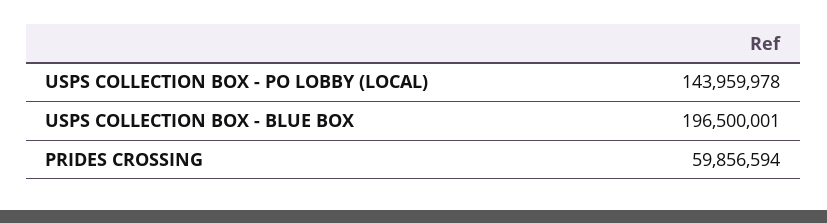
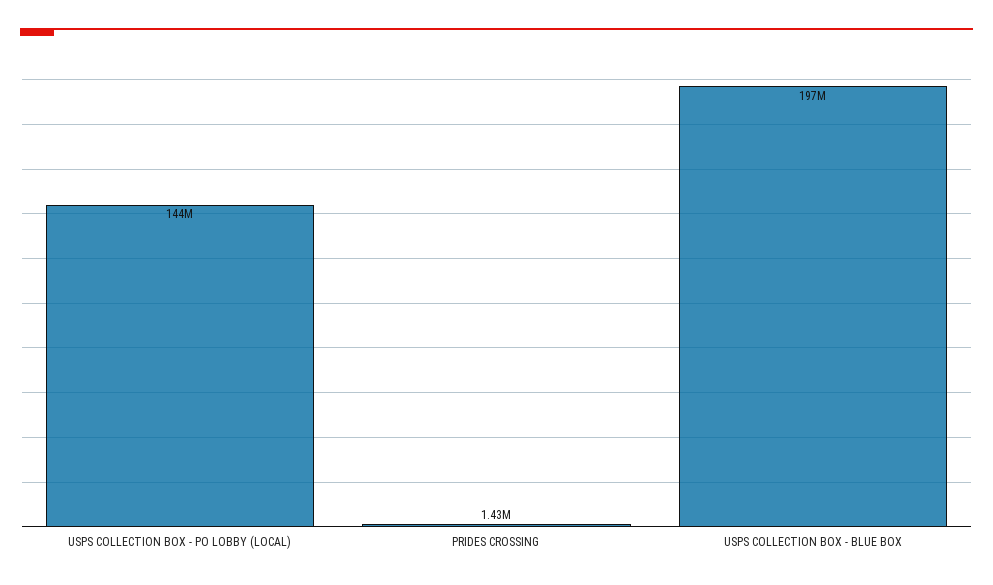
PRIDES CROSSING: 59856594 -> 1430000

